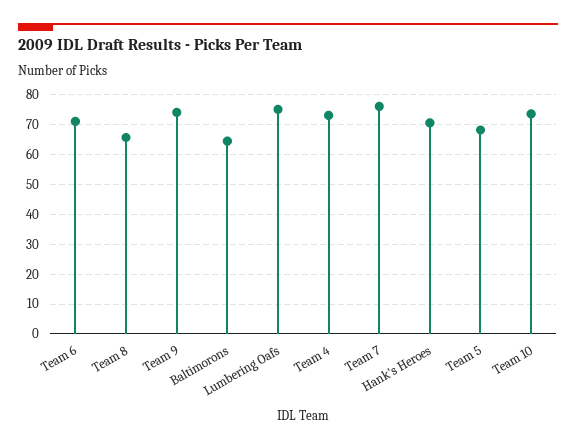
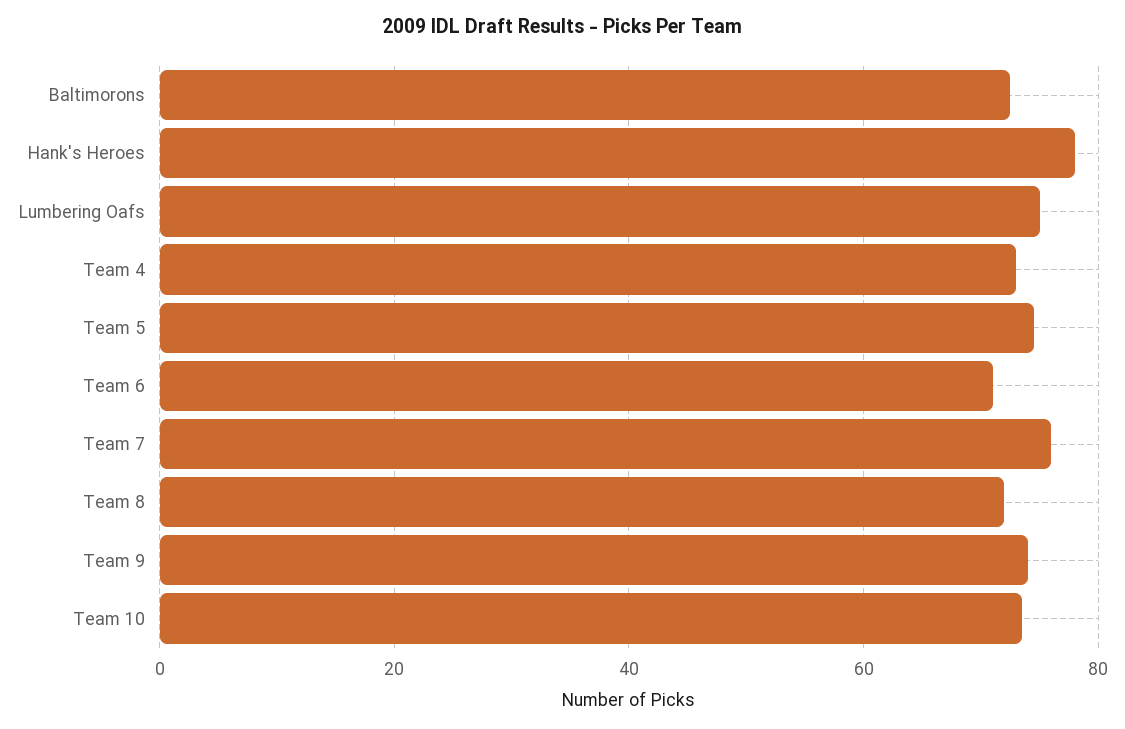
Team 8: 65 -> 72
Baltimorons: 65 -> 72
Hank's Heroes: 70 -> 78
Team 5: 67.5 -> 74

